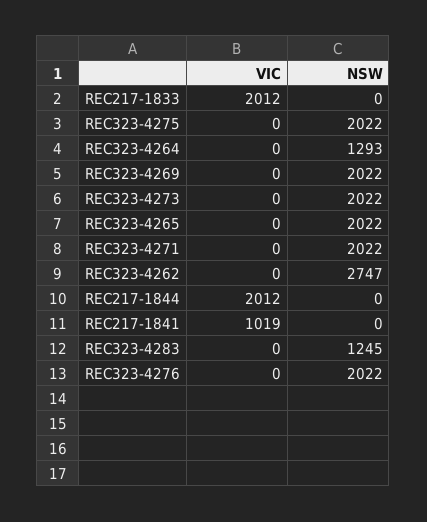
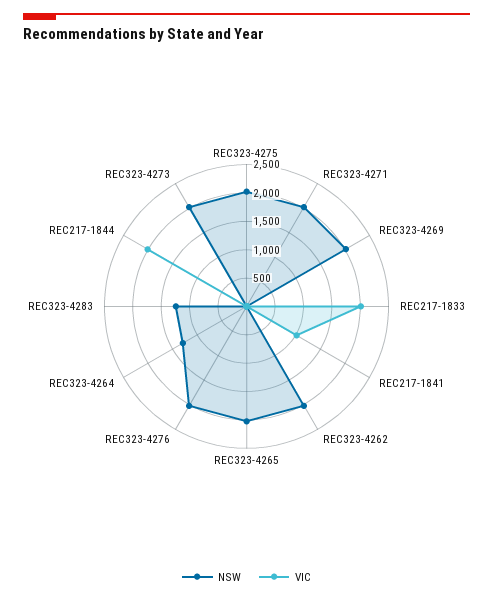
NSW, REC323-4262: 2747 -> 2000

